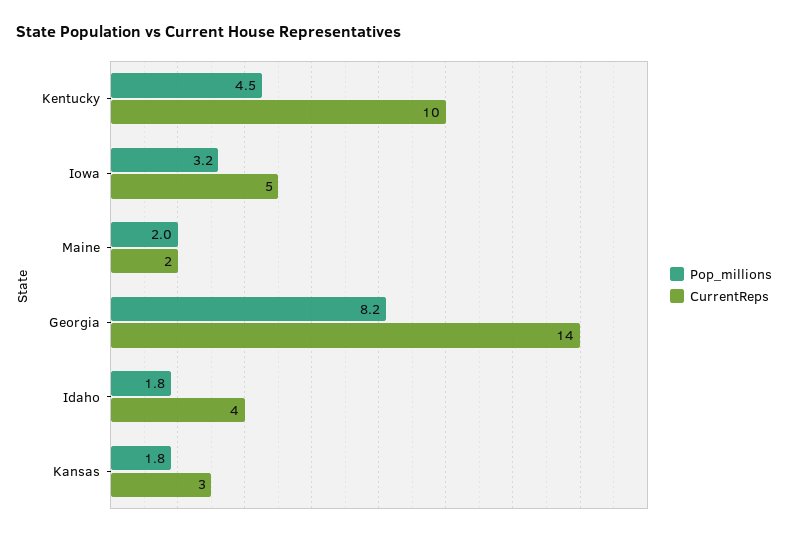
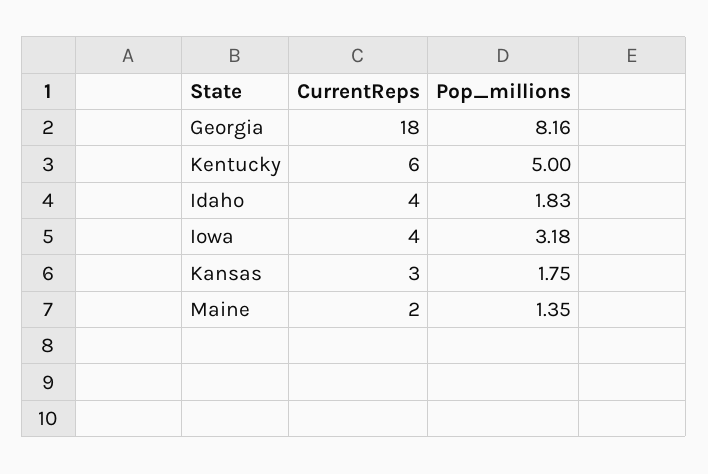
Pop_millions, Kentucky: 4.5 -> 5
CurrentReps, Kentucky: 10 -> 6
CurrentReps, Iowa: 5 -> 4
Pop_millions, Maine: 2 -> 1.35
CurrentReps, Georgia: 14 -> 18

